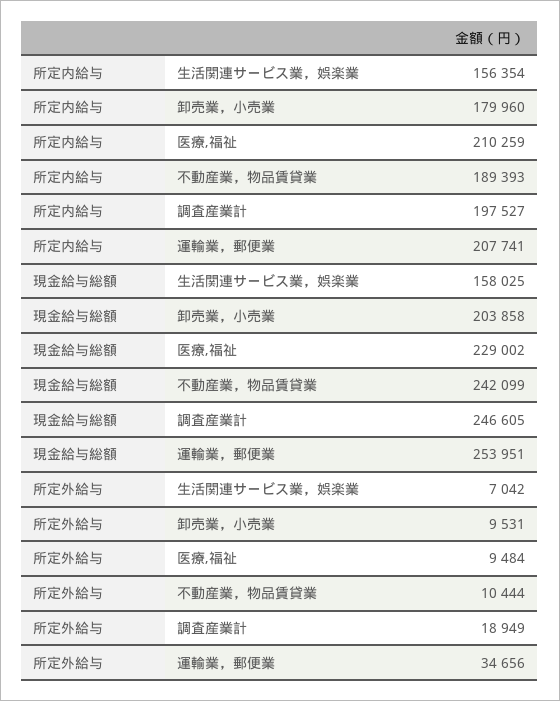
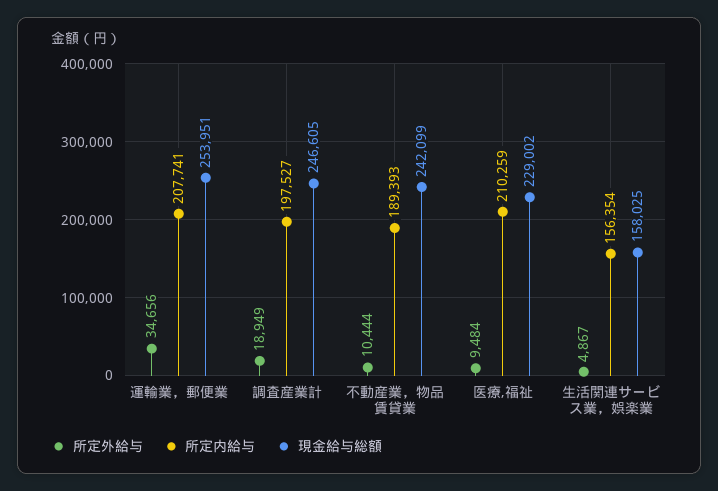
所定内給与, 卸売業，小売業: 179960 -> none
現金給与総額, 卸売業，小売業: 203858 -> none
所定外給与, 生活関連サービス業，娯楽業: 7042 -> 4867
所定外給与, 卸売業，小売業: 9531 -> none

